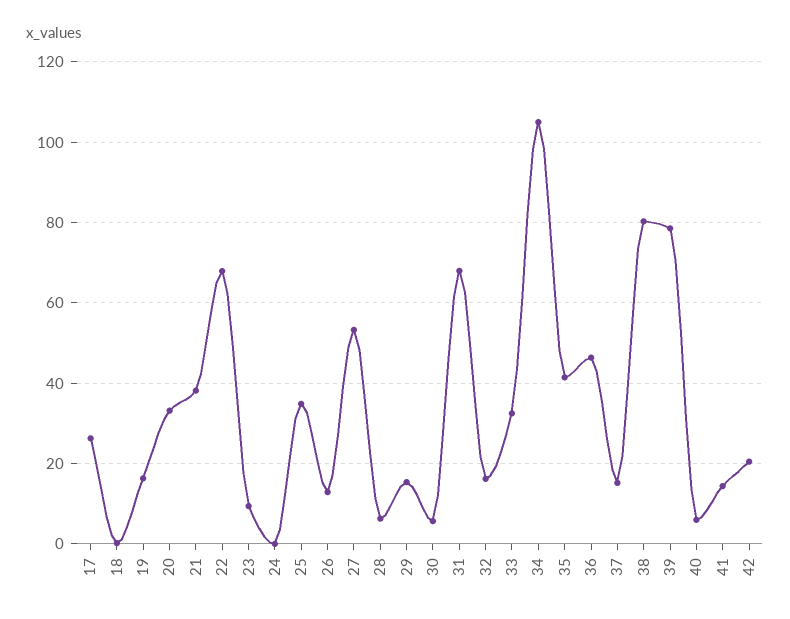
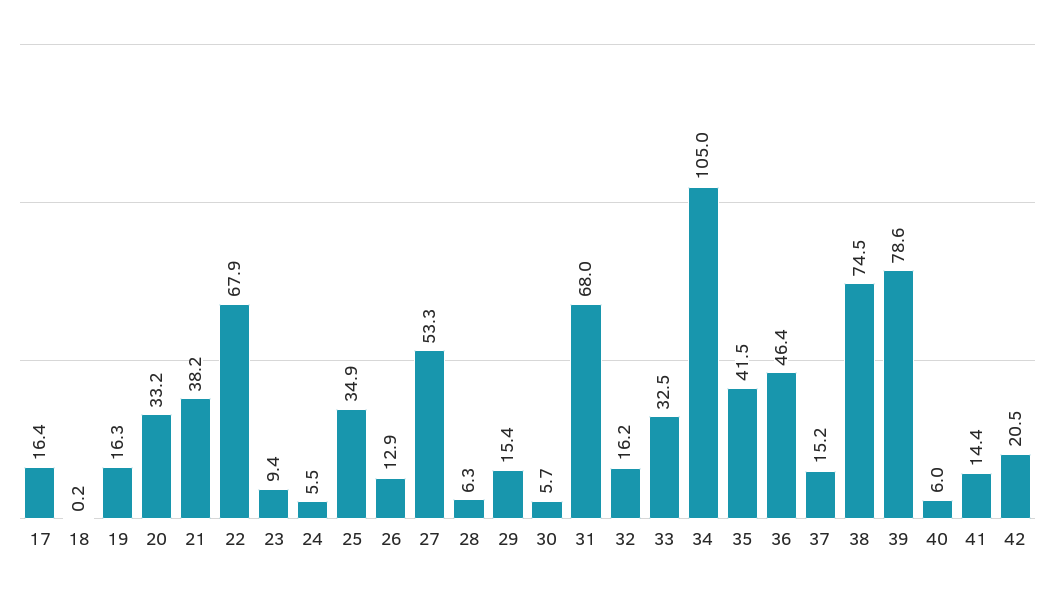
17: 26 -> 16.4
24: 0 -> 5.5
38: 80 -> 74.5

